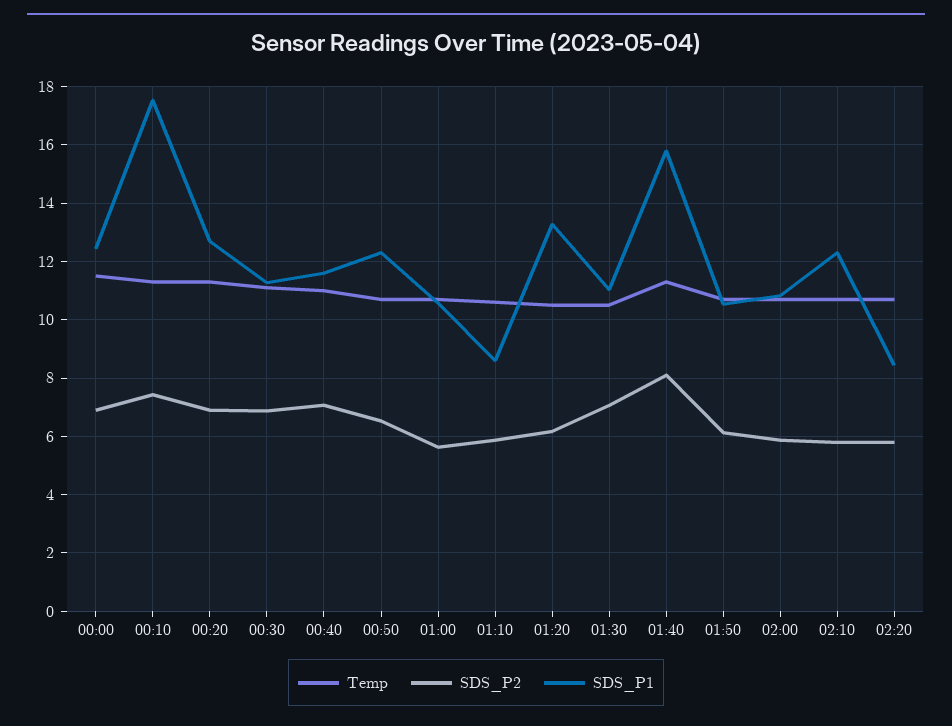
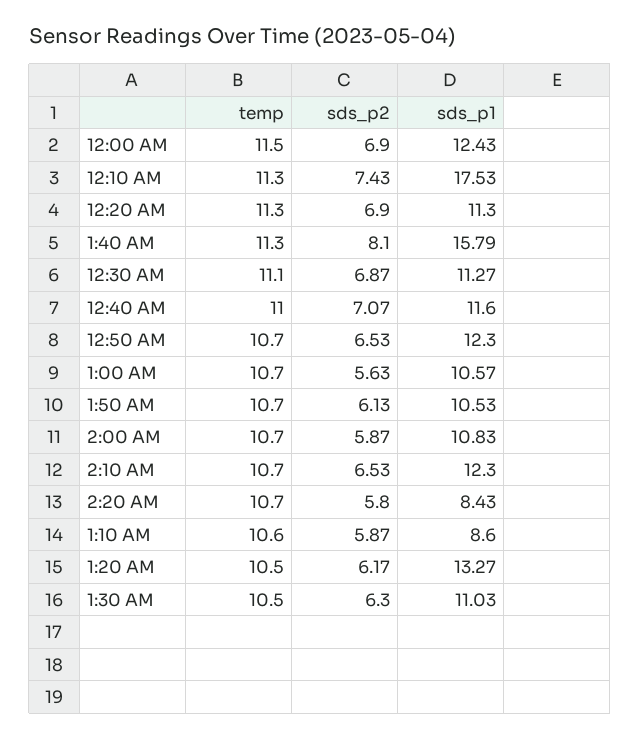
SDS_P1, 00:20: 12.75 -> 11.3
SDS_P2, 01:30: 7 -> 6.3
SDS_P2, 02:10: 5.75 -> 6.53

